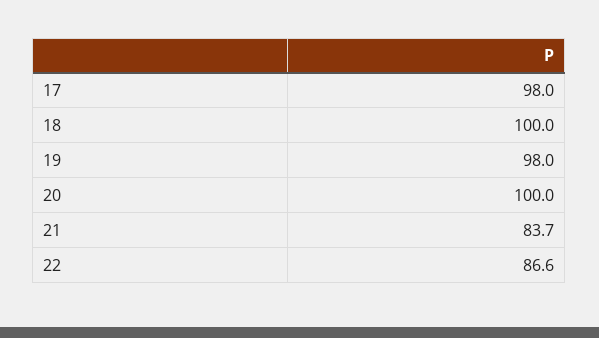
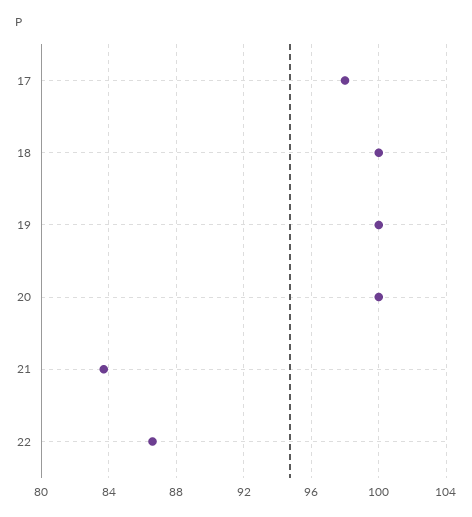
19: 98 -> 100

